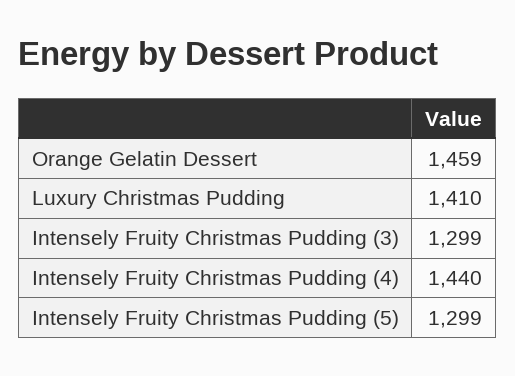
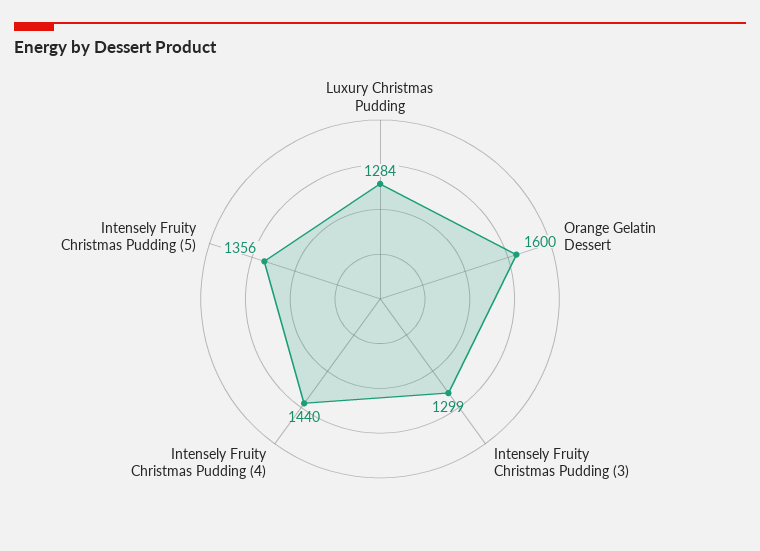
Orange Gelatin Dessert: 1459 -> 1600
Luxury Christmas Pudding: 1410 -> 1284
Intensely Fruity Christmas Pudding (5): 1299 -> 1356

